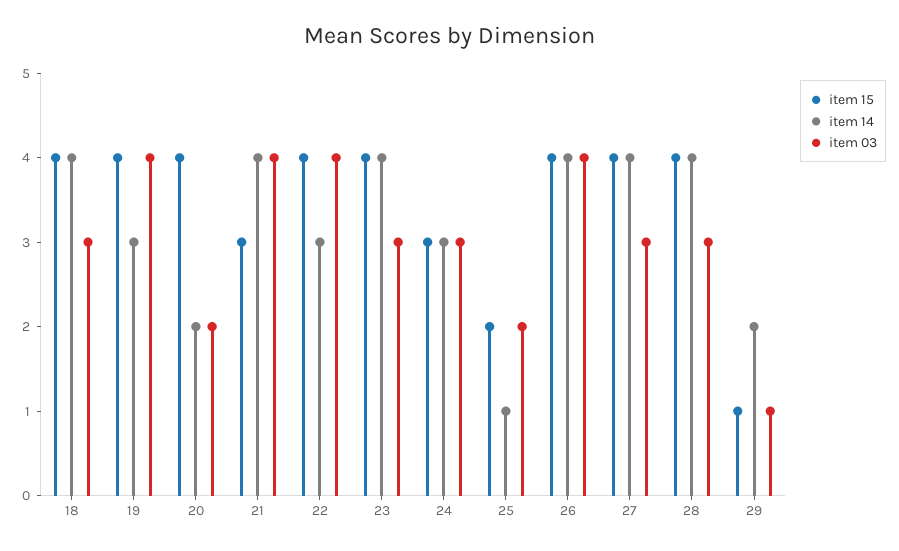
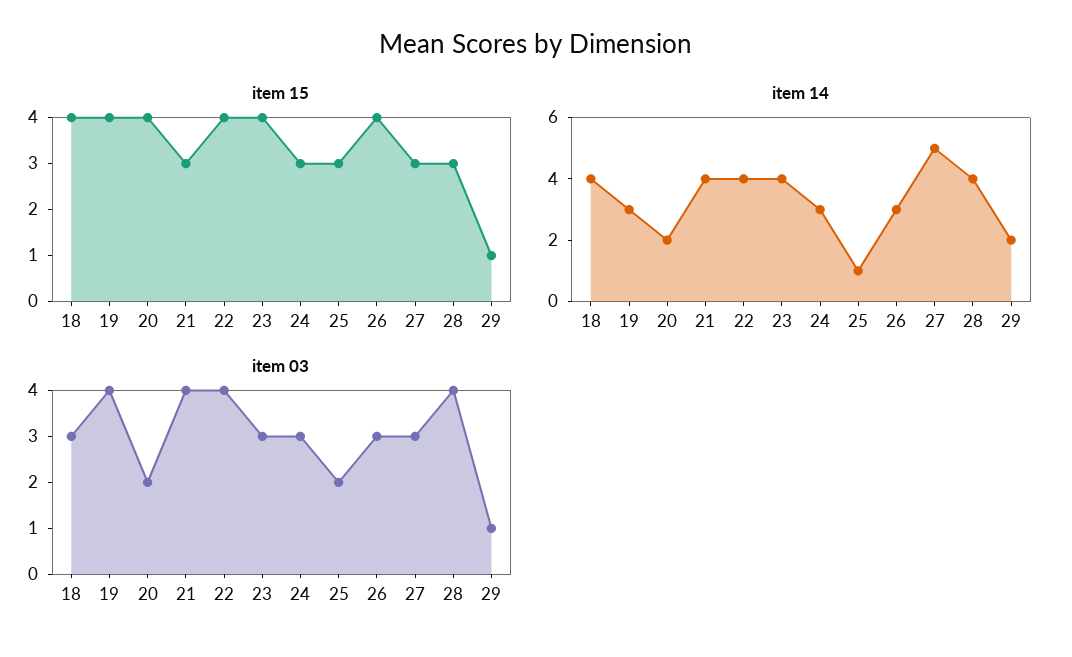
item 14, 22: 3 -> 4
item 15, 25: 2 -> 3
item 14, 26: 4 -> 3
item 03, 26: 4 -> 3
item 15, 27: 4 -> 3
item 14, 27: 4 -> 5
item 15, 28: 4 -> 3
item 03, 28: 3 -> 4

